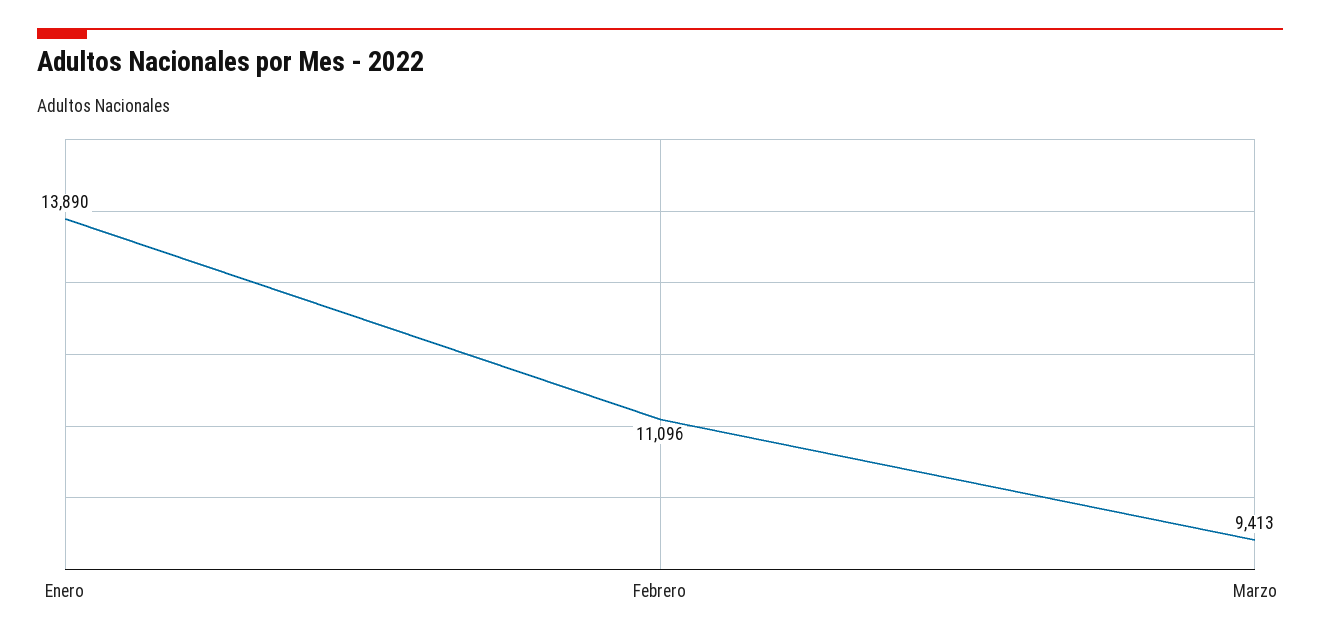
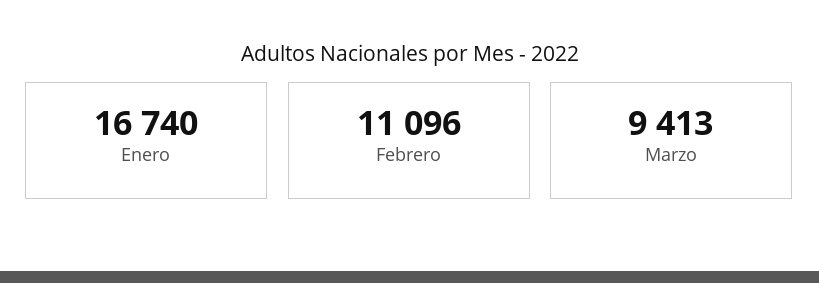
Enero: 13890 -> 16740

